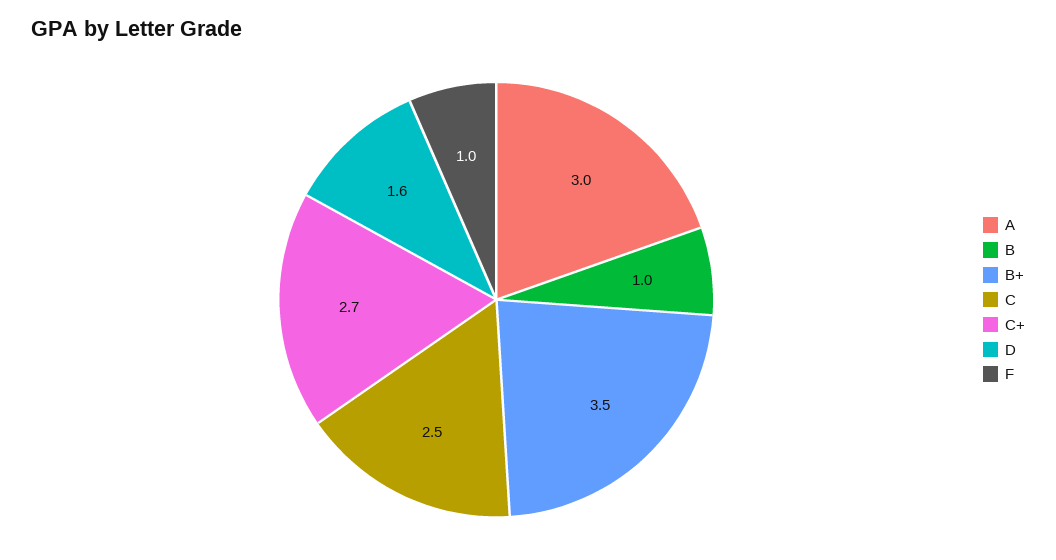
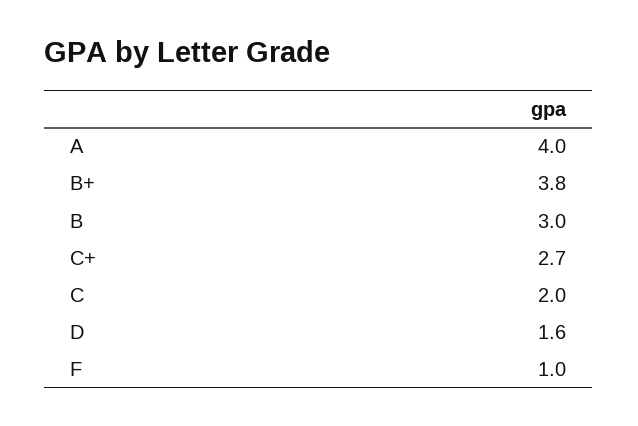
A: 3 -> 4
B: 1 -> 3
B+: 3.5 -> 3.8
C: 2.5 -> 2

